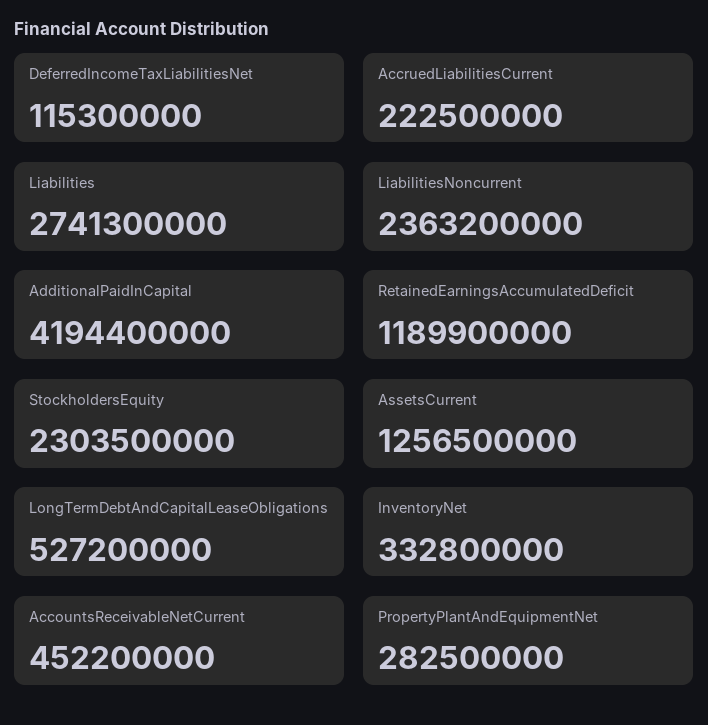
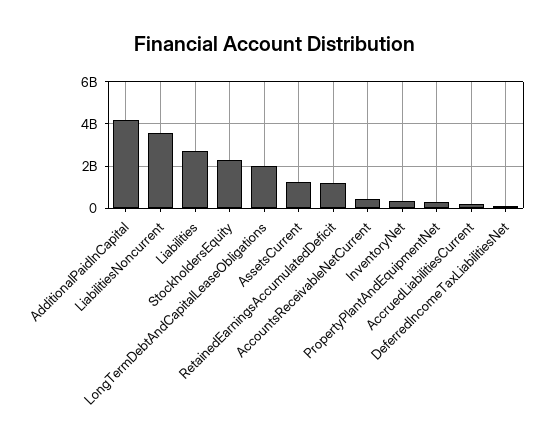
LiabilitiesNoncurrent: 2363200000 -> 3500000000
LongTermDebtAndCapitalLeaseObligations: 527200000 -> 2000000000

